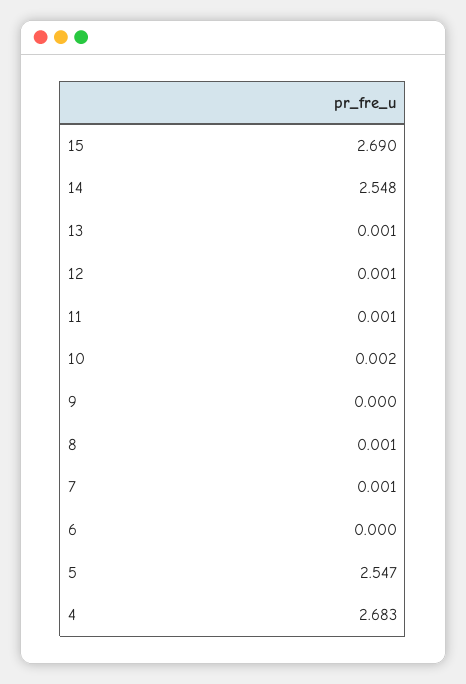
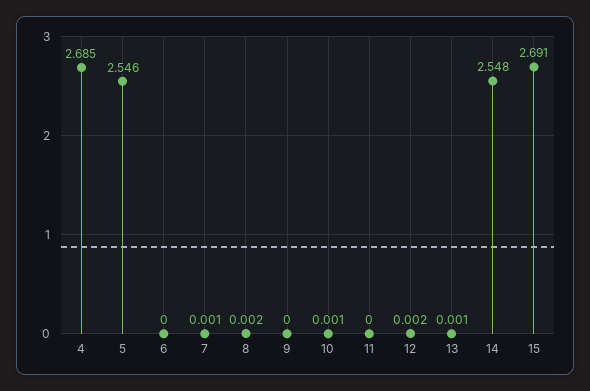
15: 2.69 -> 2.691
12: 0.001 -> 0.002
11: 0.001 -> 0
10: 0.002 -> 0.001
8: 0.001 -> 0.002
5: 2.547 -> 2.546
4: 2.683 -> 2.685

